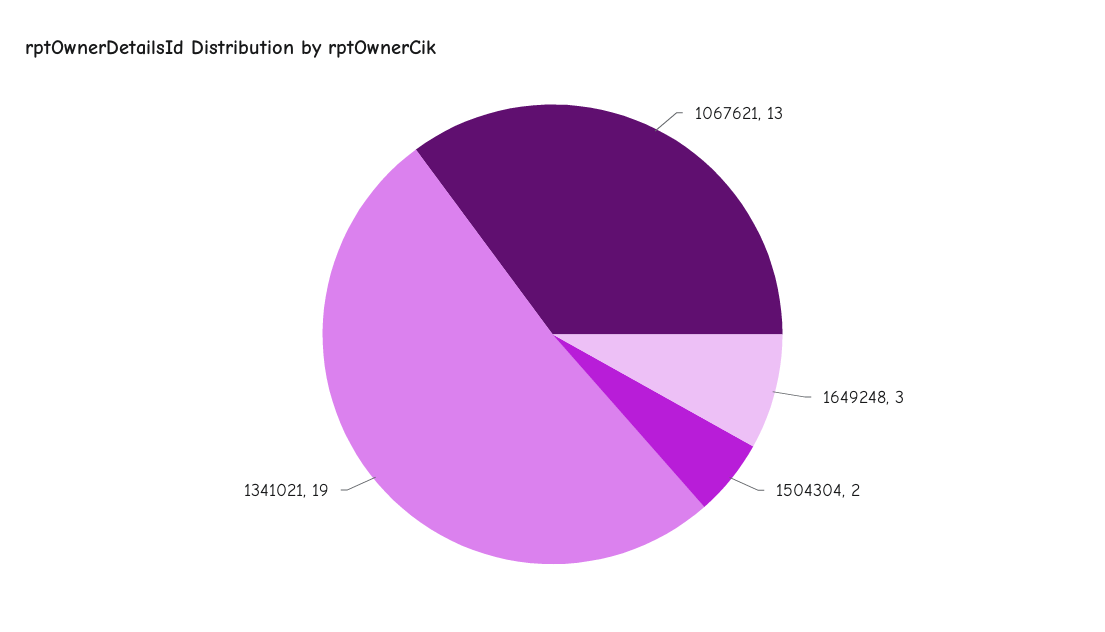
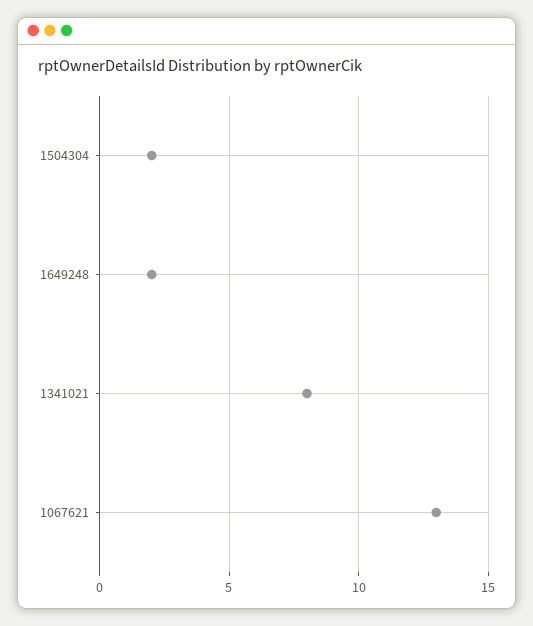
1649248: 3 -> 2
1341021: 19 -> 8

